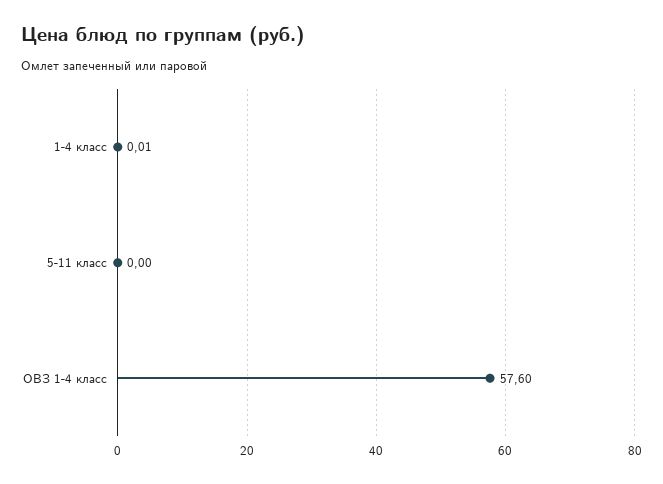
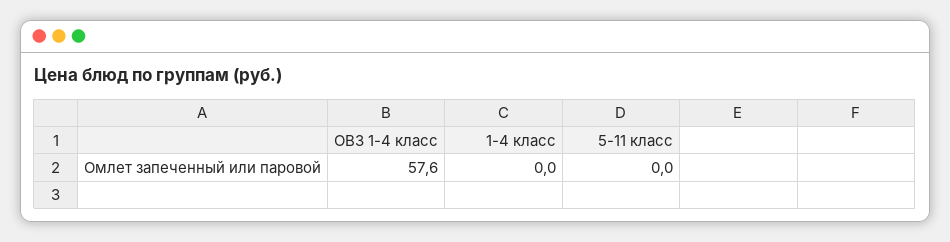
1-4 класс: 0.01 -> 0

